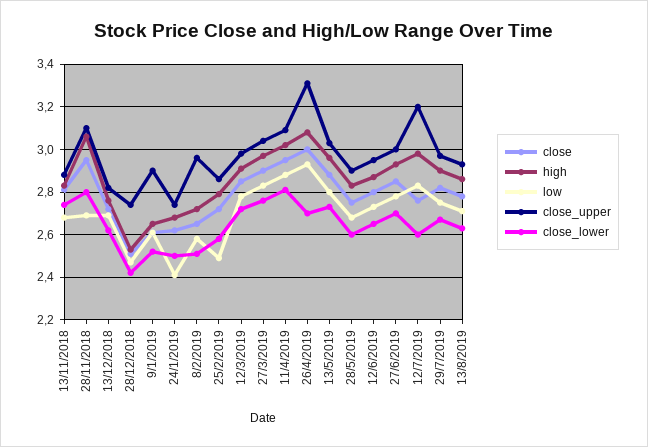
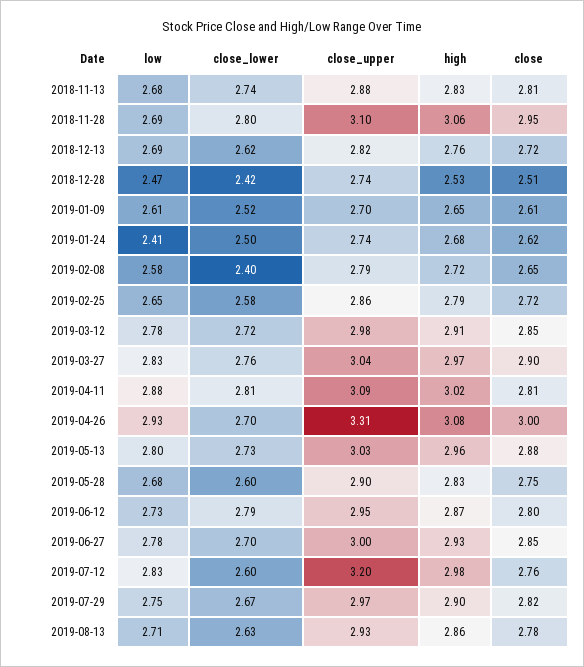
close_upper, 9/1/2019: 2.9 -> 2.7
close_upper, 8/2/2019: 2.95 -> 2.79
close_lower, 8/2/2019: 2.5 -> 2.4
low, 25/2/2019: 2.5 -> 2.65
close, 11/4/2019: 2.95 -> 2.81
close_lower, 12/6/2019: 2.65 -> 2.79

